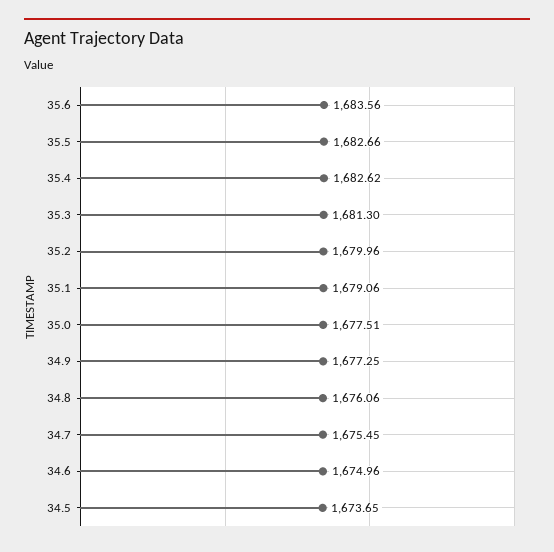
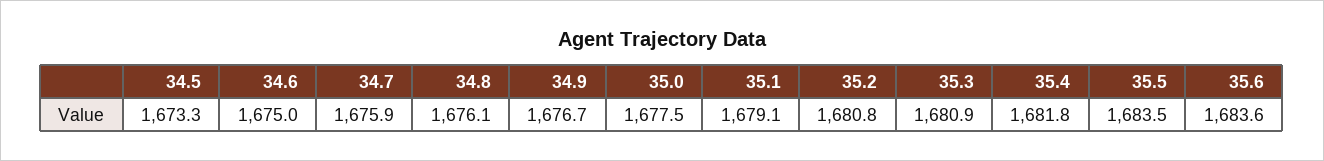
35.5: 1682.66 -> 1683.5
35.4: 1682.62 -> 1681.8
35.3: 1681.3 -> 1680.9
35.2: 1679.96 -> 1680.8
34.9: 1677.25 -> 1676.7
34.7: 1675.45 -> 1675.9
34.5: 1673.65 -> 1673.3

